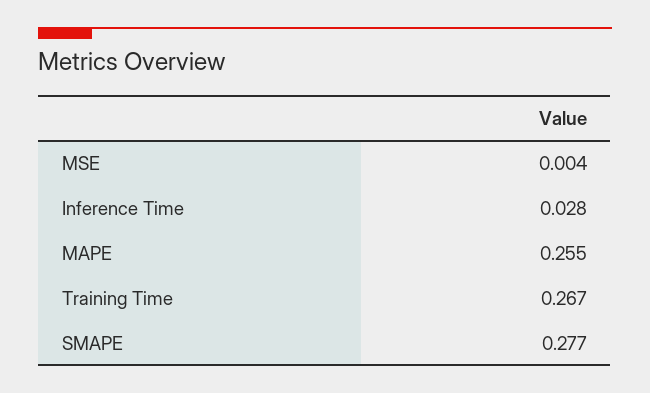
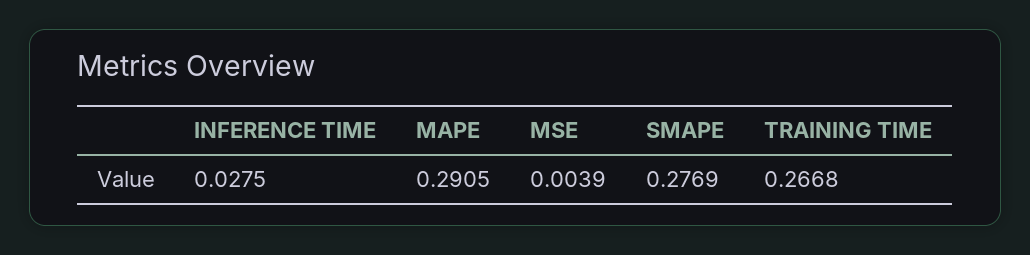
MAPE: 0.255 -> 0.2905

